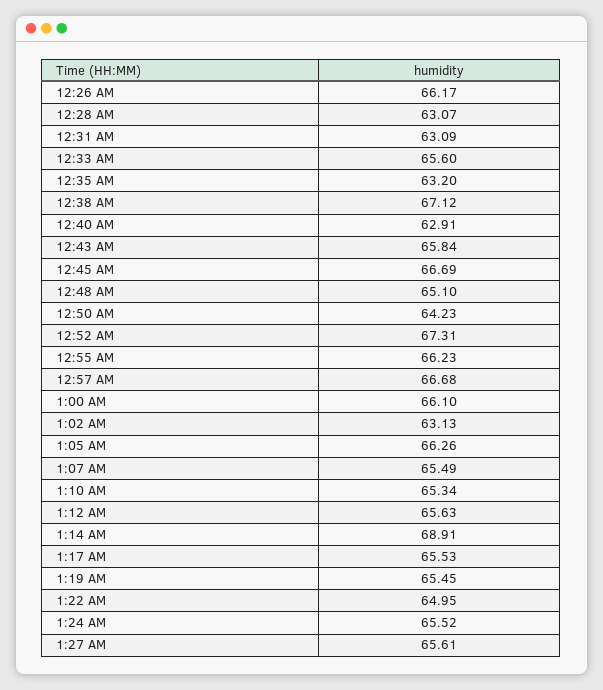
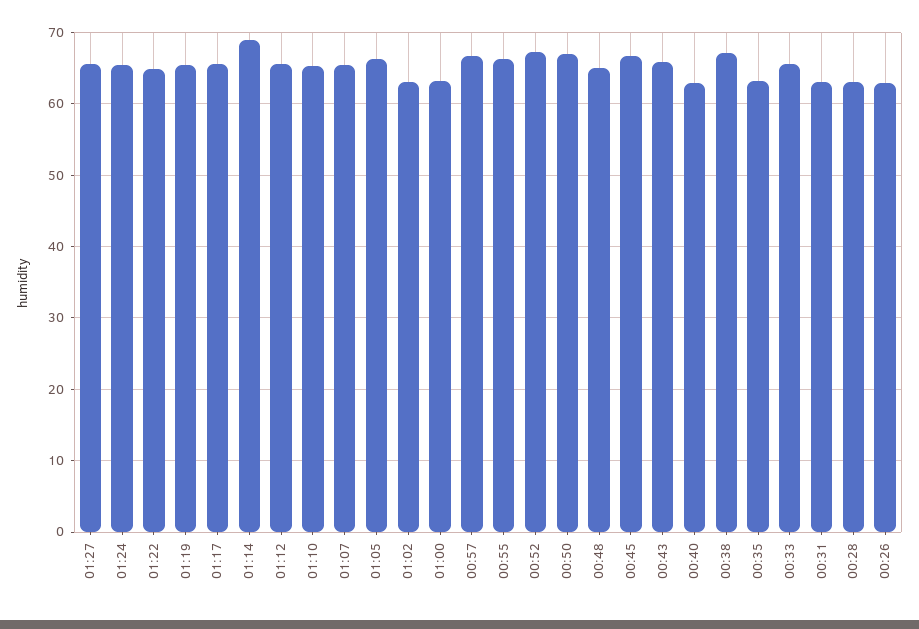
12:26 AM: 66.17 -> 63
12:50 AM: 64.23 -> 67
1:00 AM: 66.1 -> 63

